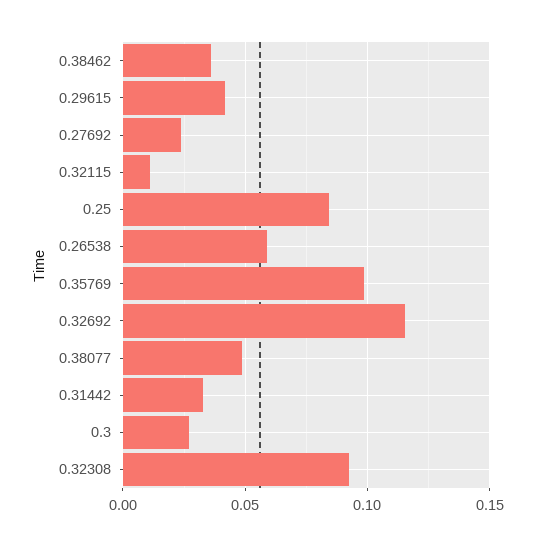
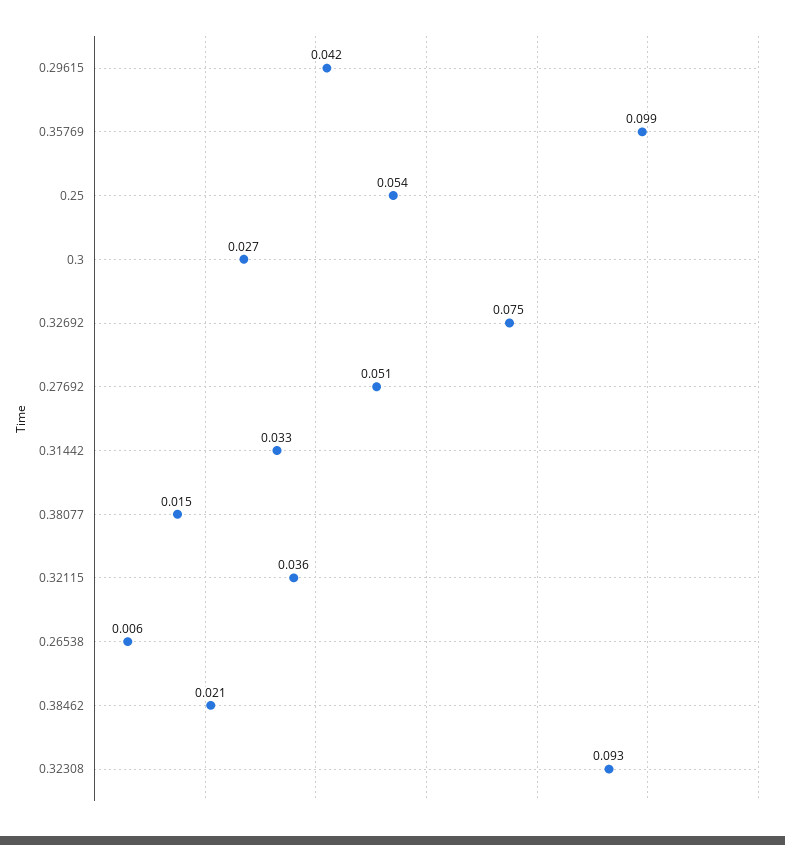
0.38462: 0.035 -> 0.021
0.27692: 0.025 -> 0.051
0.32115: 0.01 -> 0.036
0.25: 0.085 -> 0.054
0.26538: 0.06 -> 0.006
0.32692: 0.115 -> 0.075
0.38077: 0.05 -> 0.015

